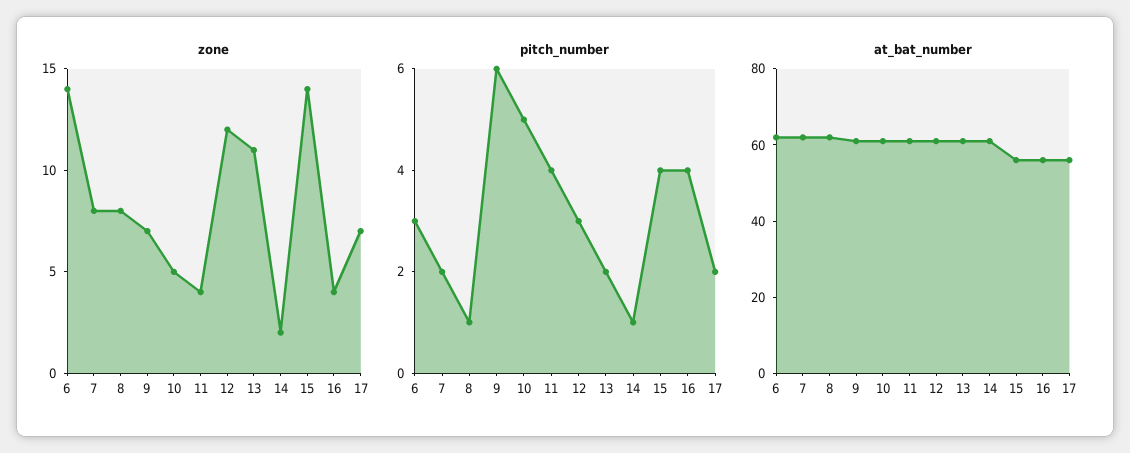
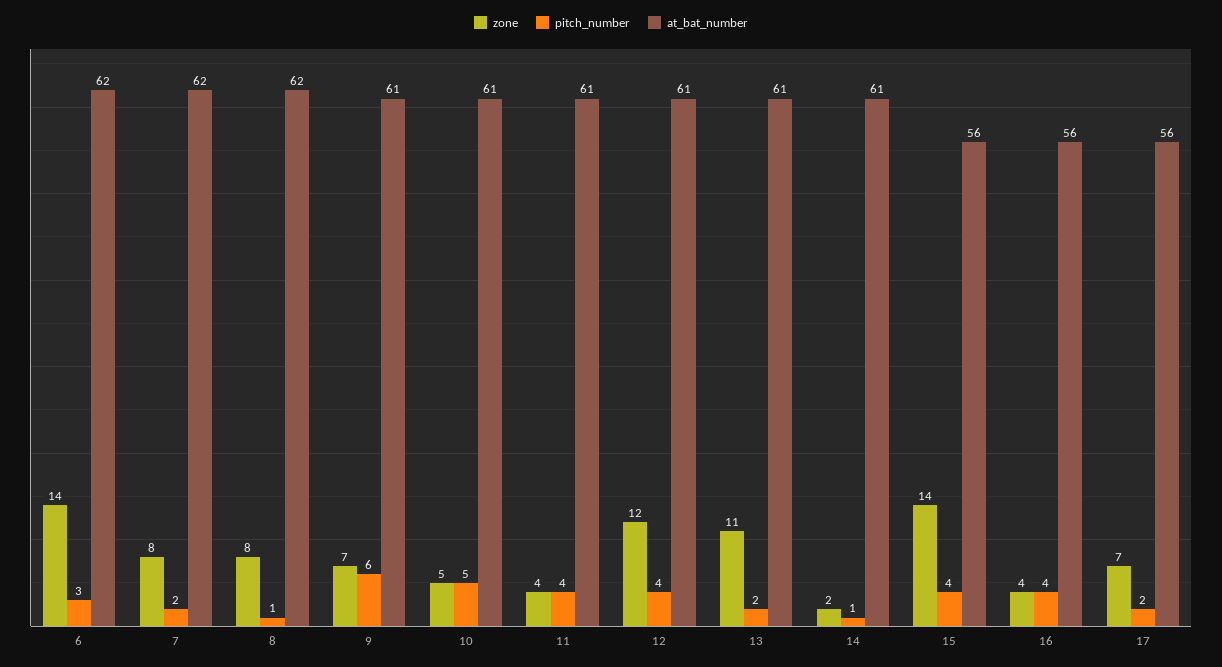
pitch_number, 12: 3 -> 4

